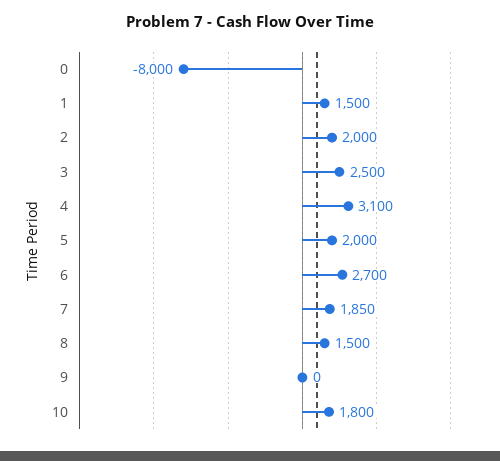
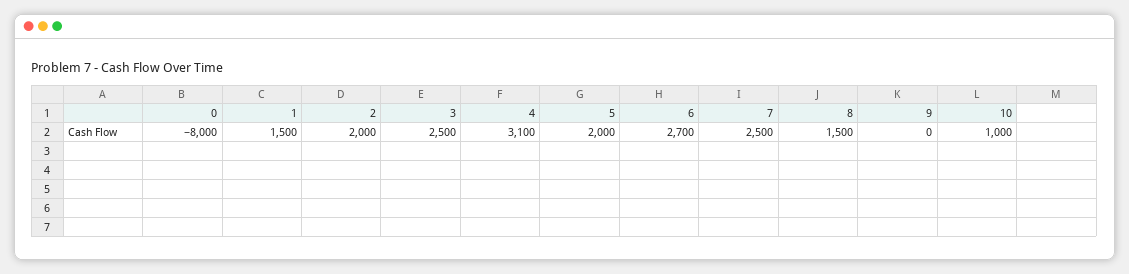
7: 1850 -> 2500
10: 1800 -> 1000

